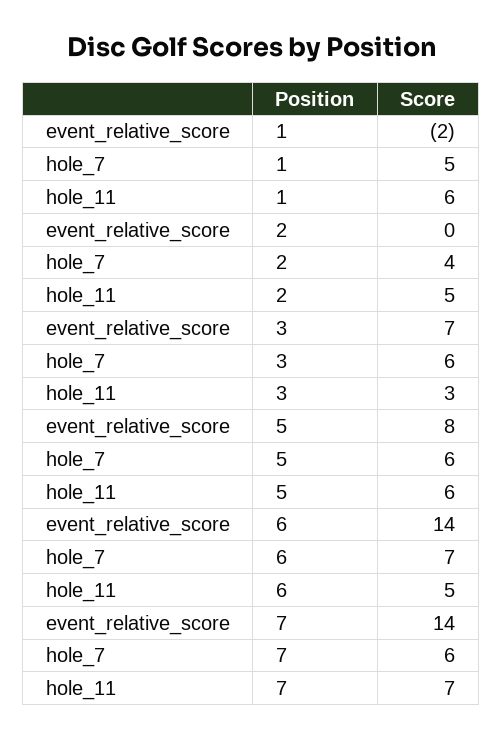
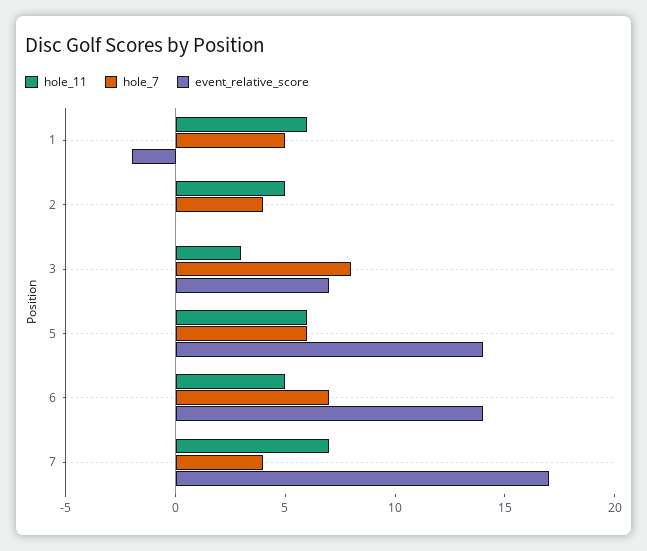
hole_7, 3: 6 -> 8
event_relative_score, 5: 8 -> 14
event_relative_score, 7: 14 -> 17
hole_7, 7: 6 -> 4

